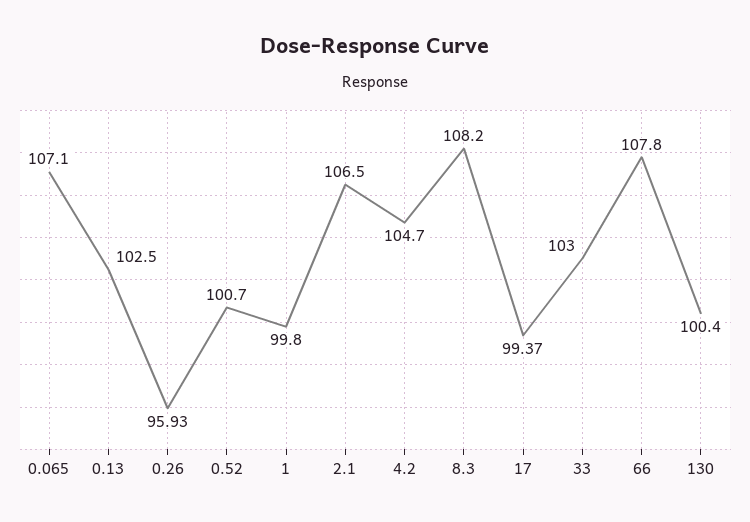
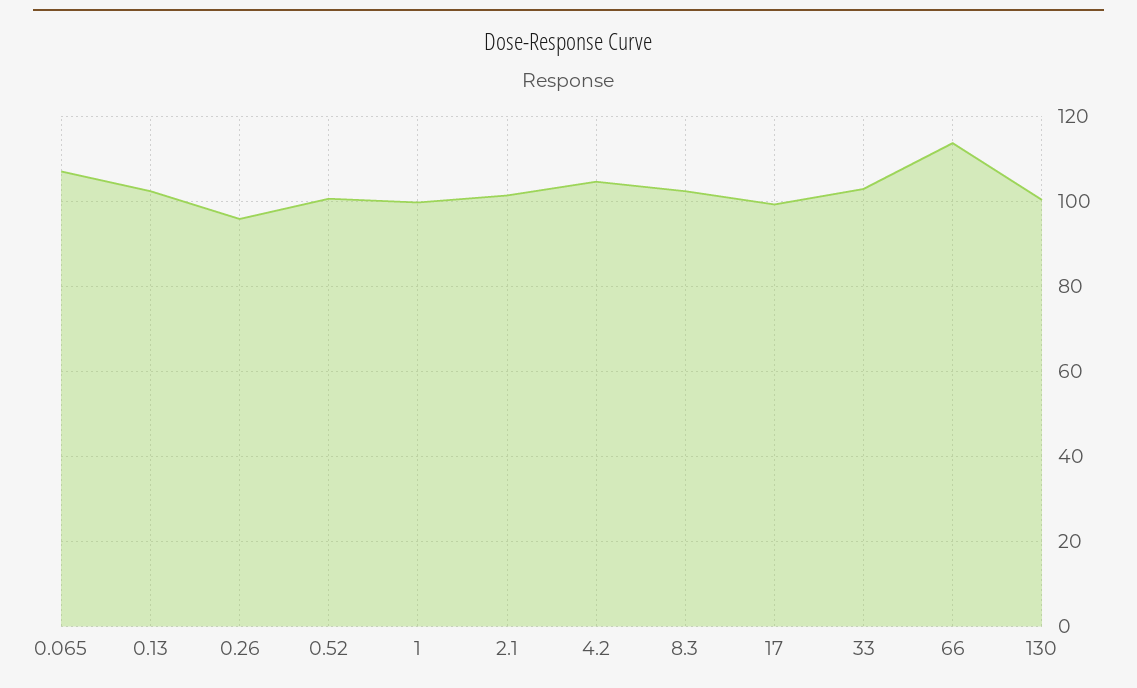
2.1: 106.5 -> 102
8.3: 108.2 -> 102
66: 107.8 -> 114

